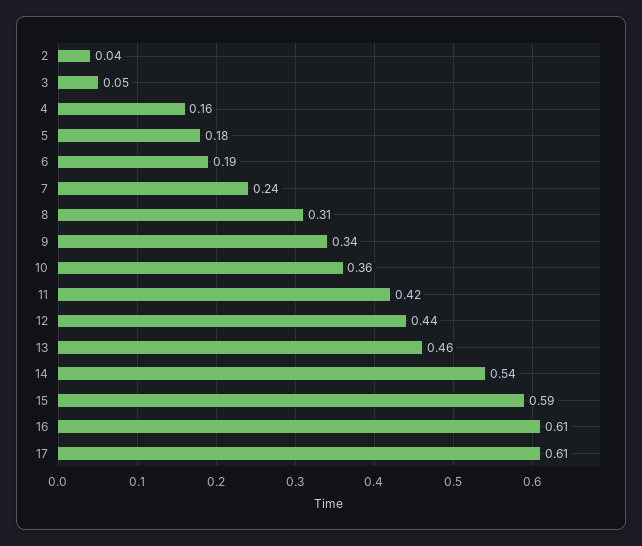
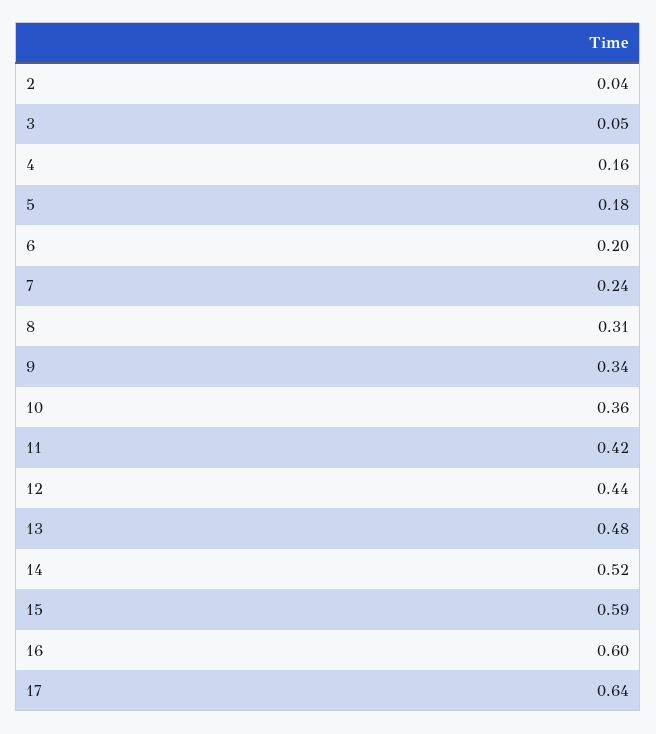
6: 0.19 -> 0.2
13: 0.46 -> 0.48
14: 0.54 -> 0.52
16: 0.61 -> 0.6
17: 0.61 -> 0.64

